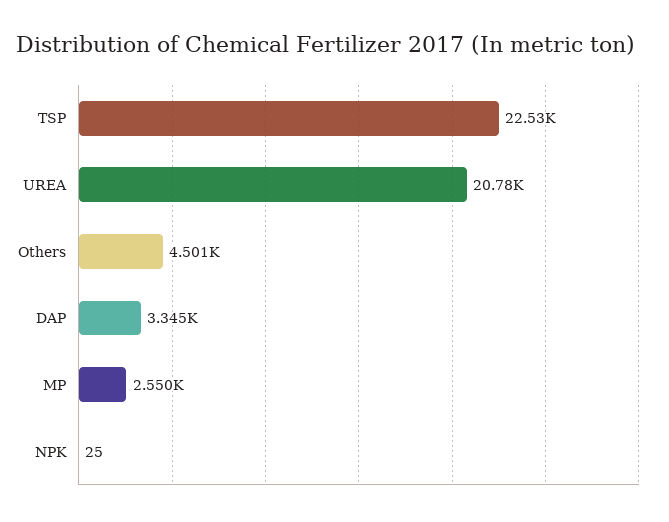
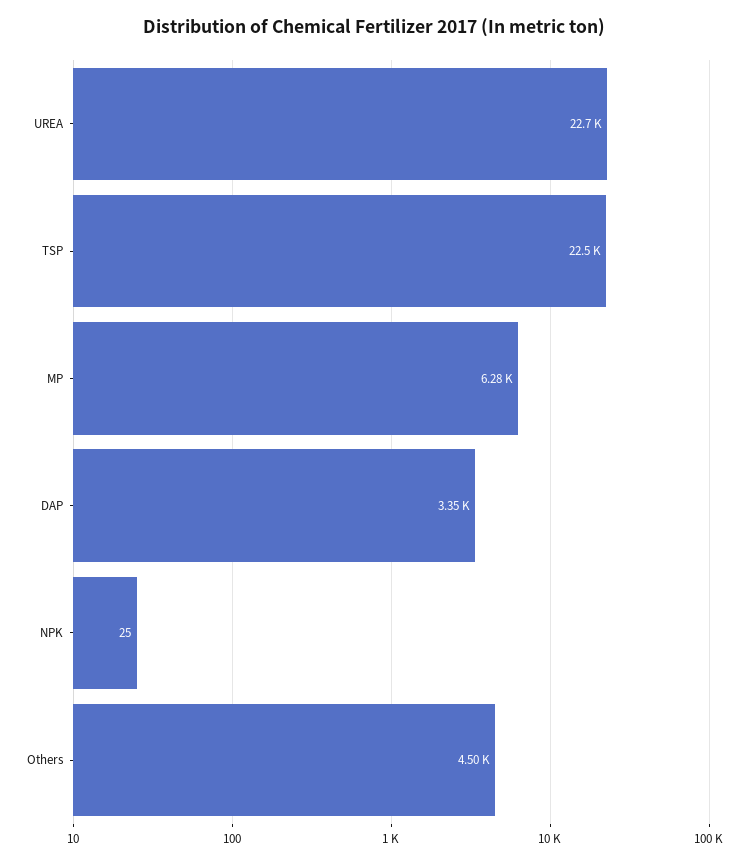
UREA: 20780 -> 22700
MP: 2550 -> 6280

